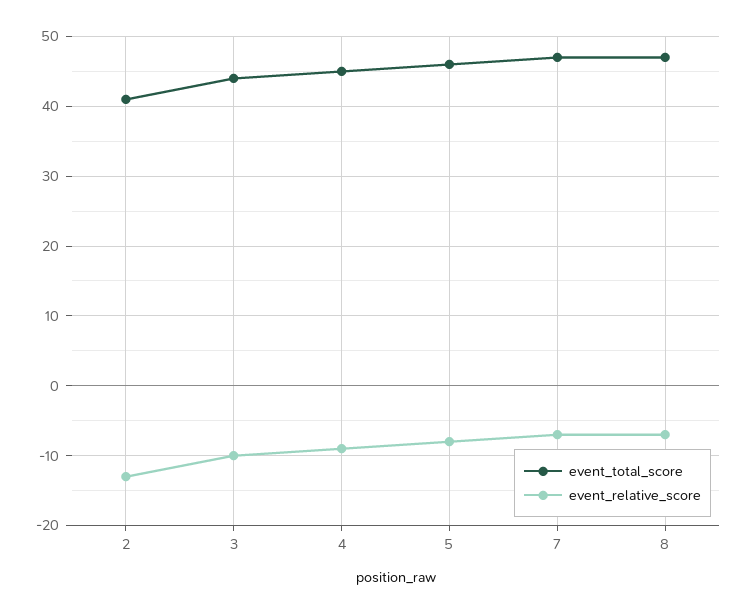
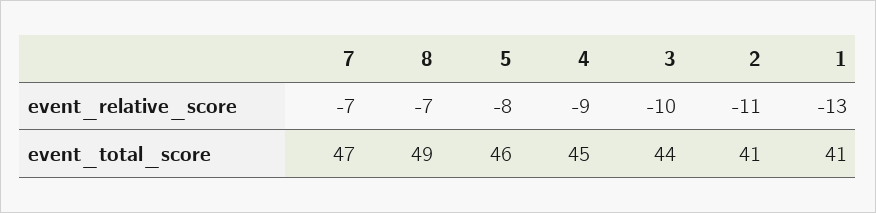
event_relative_score, 2: -13 -> -11
event_total_score, 8: 47 -> 49
event_relative_score, 1: none -> -13
event_total_score, 1: none -> 41

